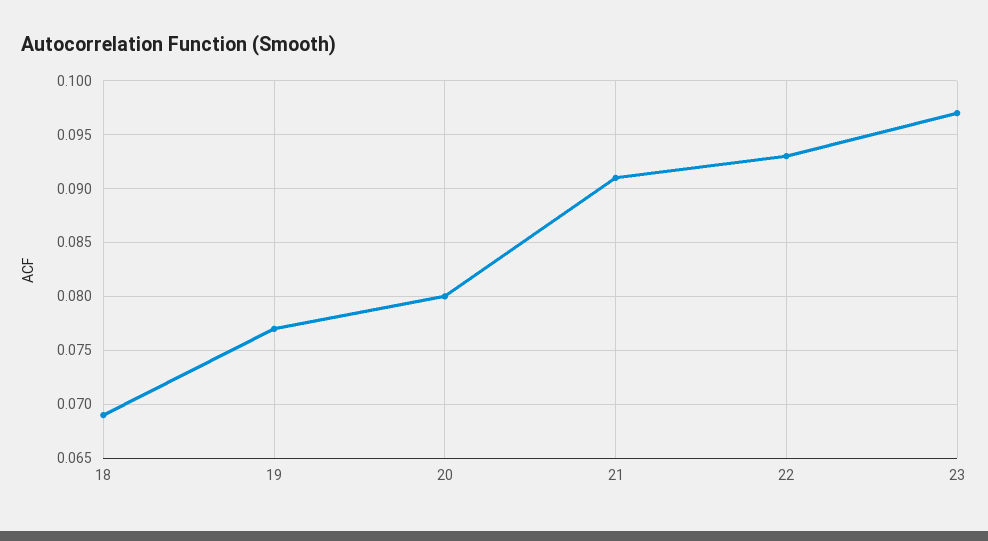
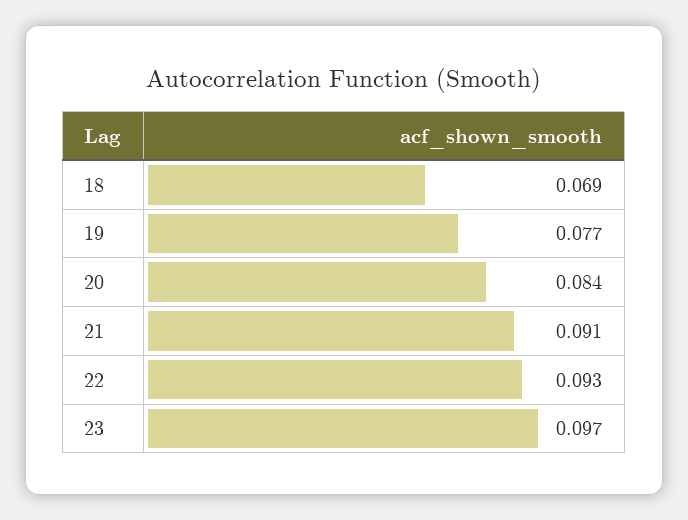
20: 0.08 -> 0.084

